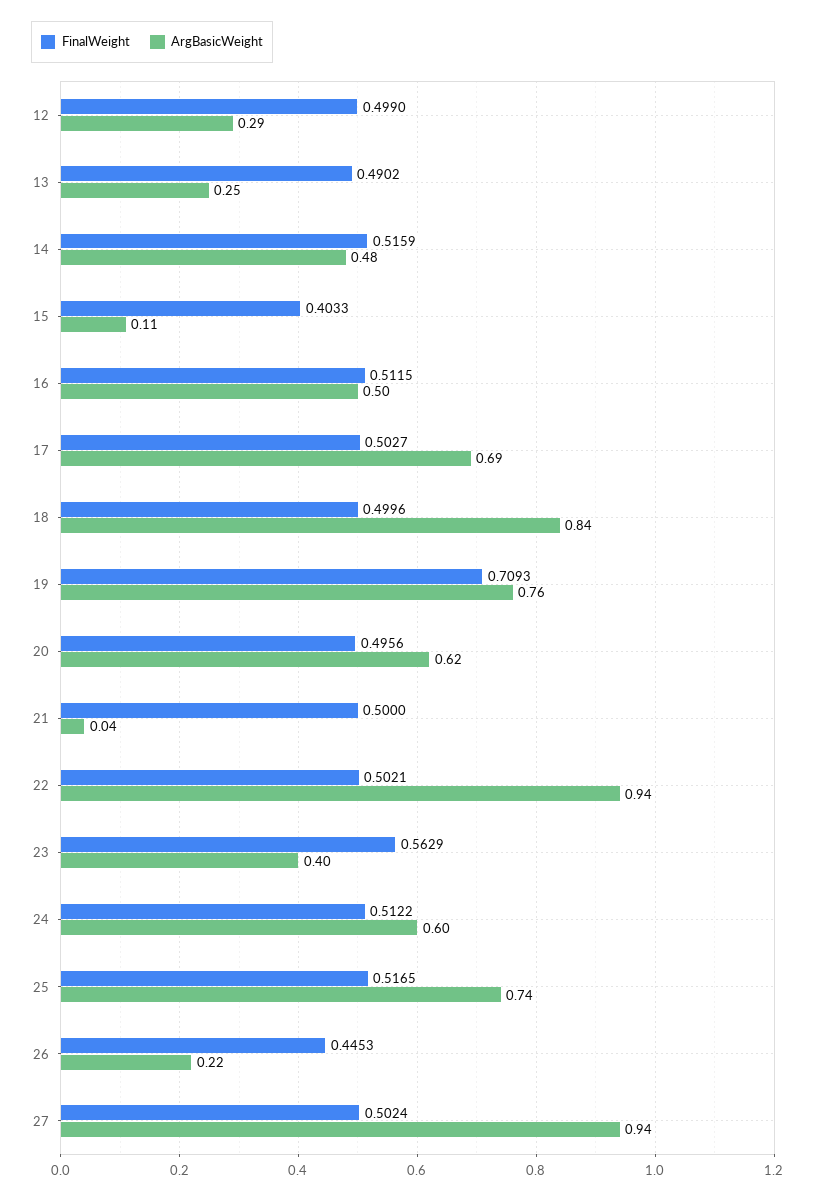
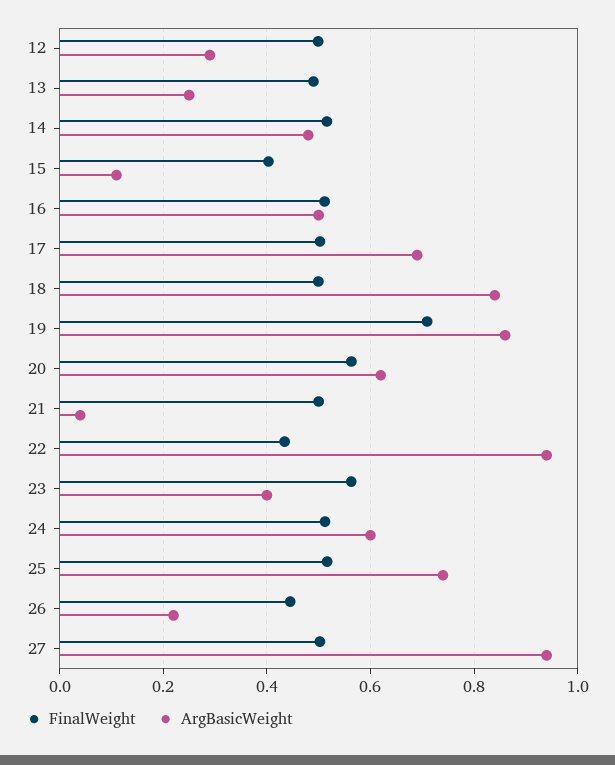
ArgBasicWeight, 19: 0.76 -> 0.86
FinalWeight, 20: 0.4956 -> 0.56
FinalWeight, 22: 0.5021 -> 0.44

